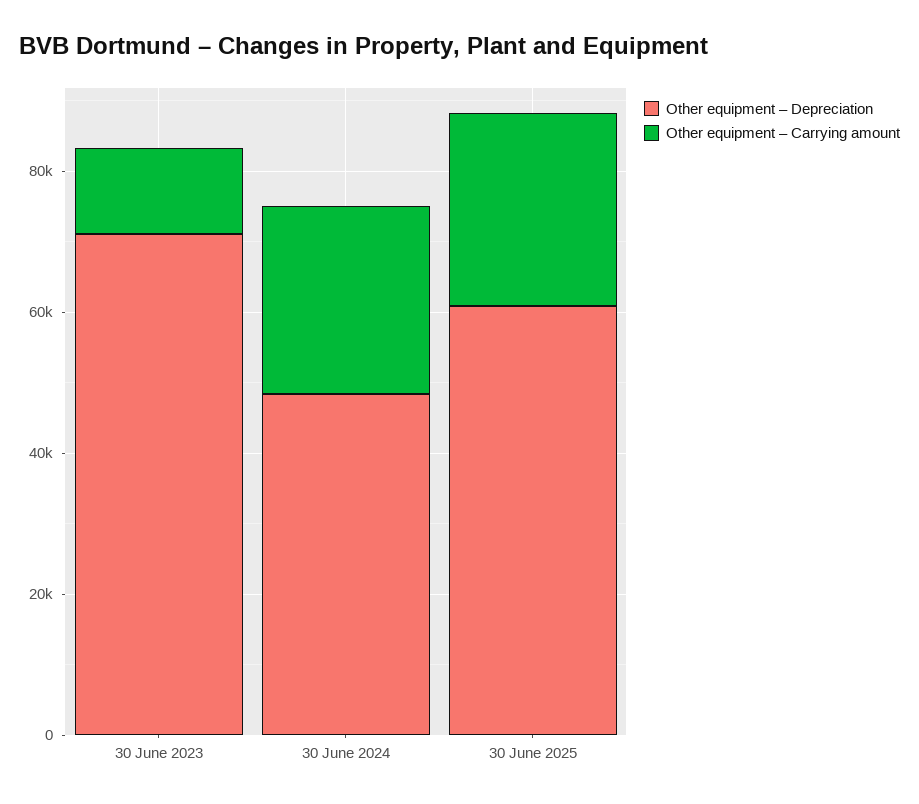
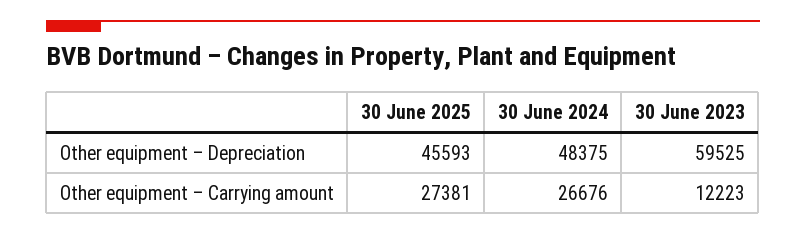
Other equipment – Depreciation, 30 June 2023: 70000 -> 59525
Other equipment – Depreciation, 30 June 2025: 60000 -> 45593

